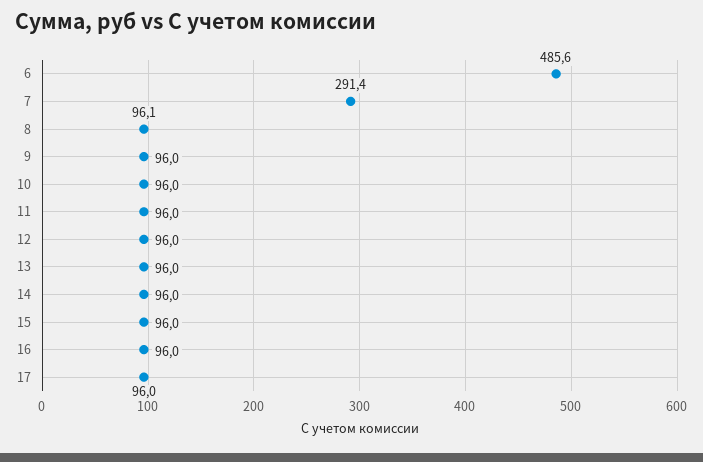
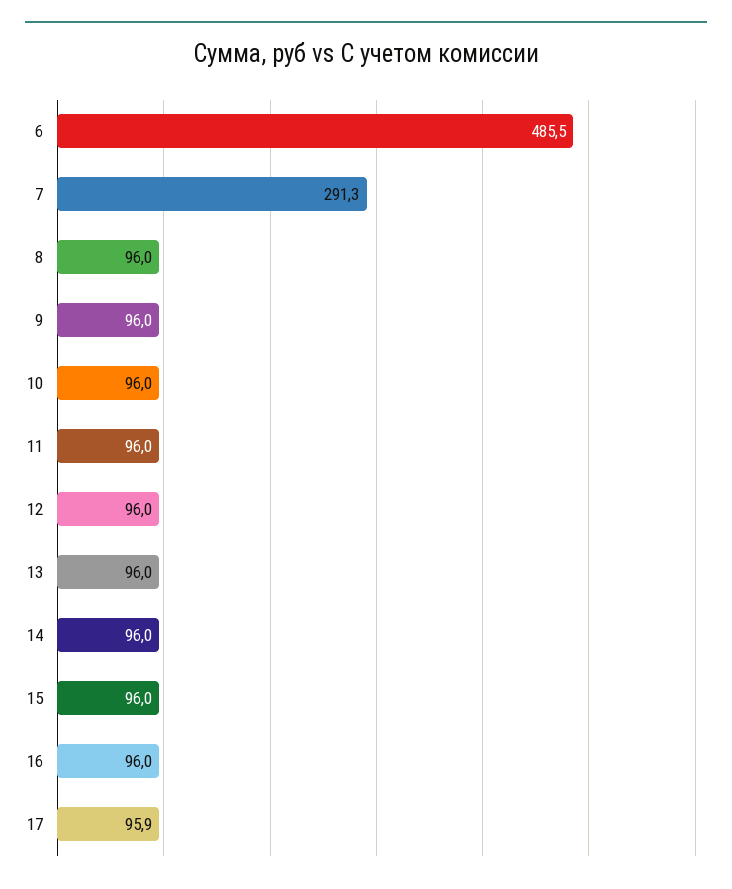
6: 485.6 -> 485.5
7: 291.4 -> 291.3
8: 96.1 -> 96
17: 96 -> 95.9

